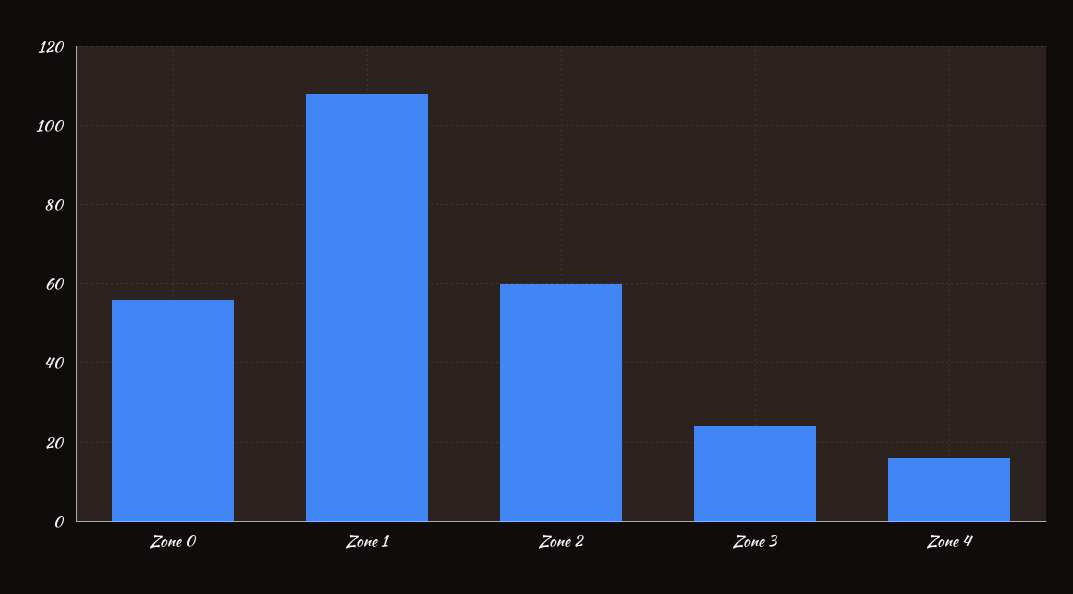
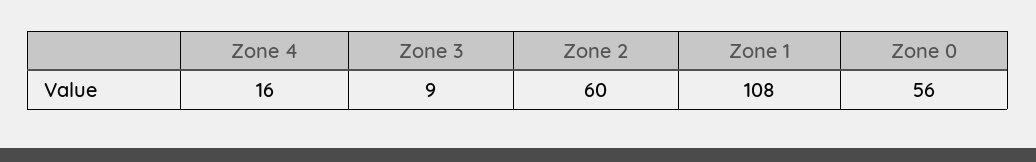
Zone 3: 25 -> 9

